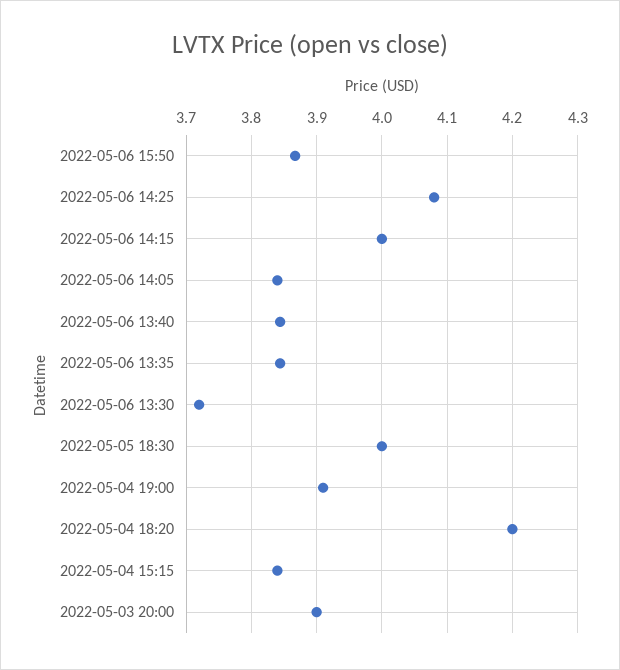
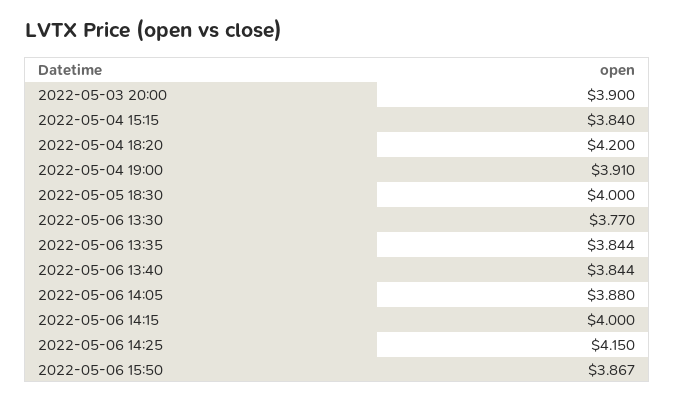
2022-05-06 14:25: 4.08 -> 4.15
2022-05-06 14:05: 3.84 -> 3.88
2022-05-06 13:30: 3.72 -> 3.77

